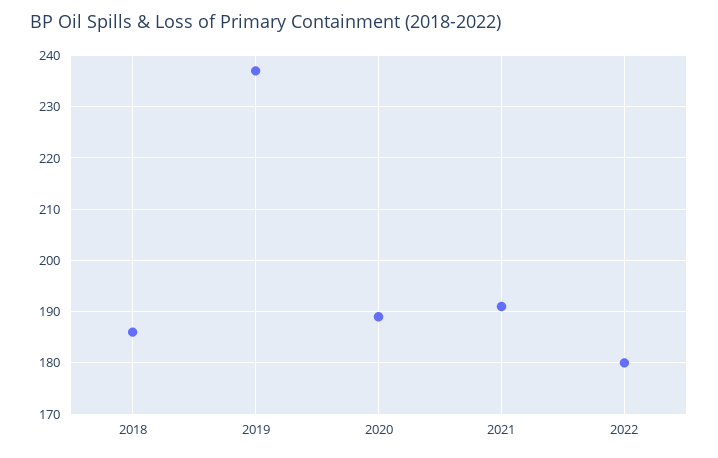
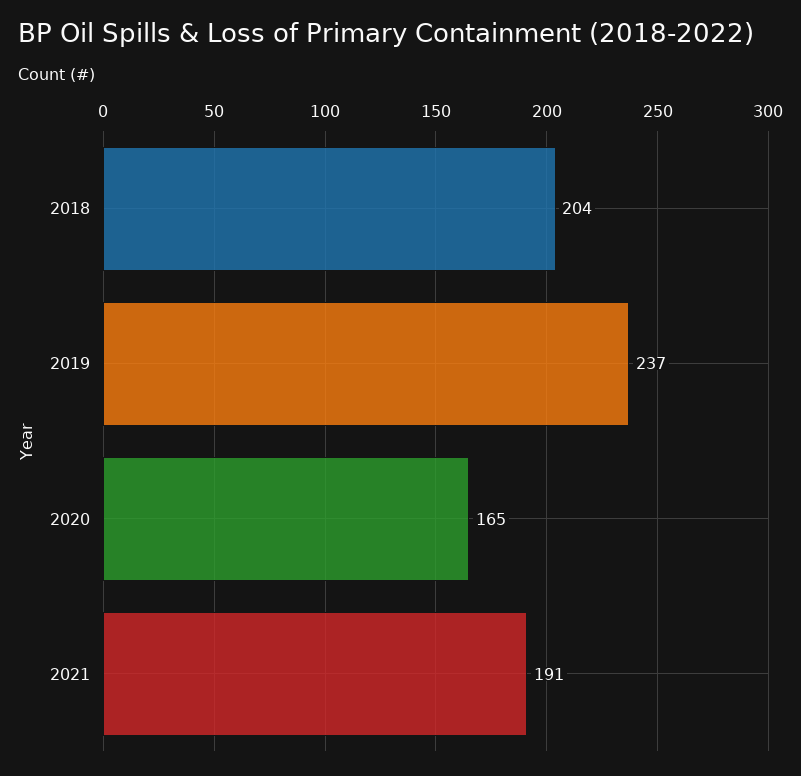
2018: 185 -> 204
2020: 190 -> 165
2022: 180 -> none

